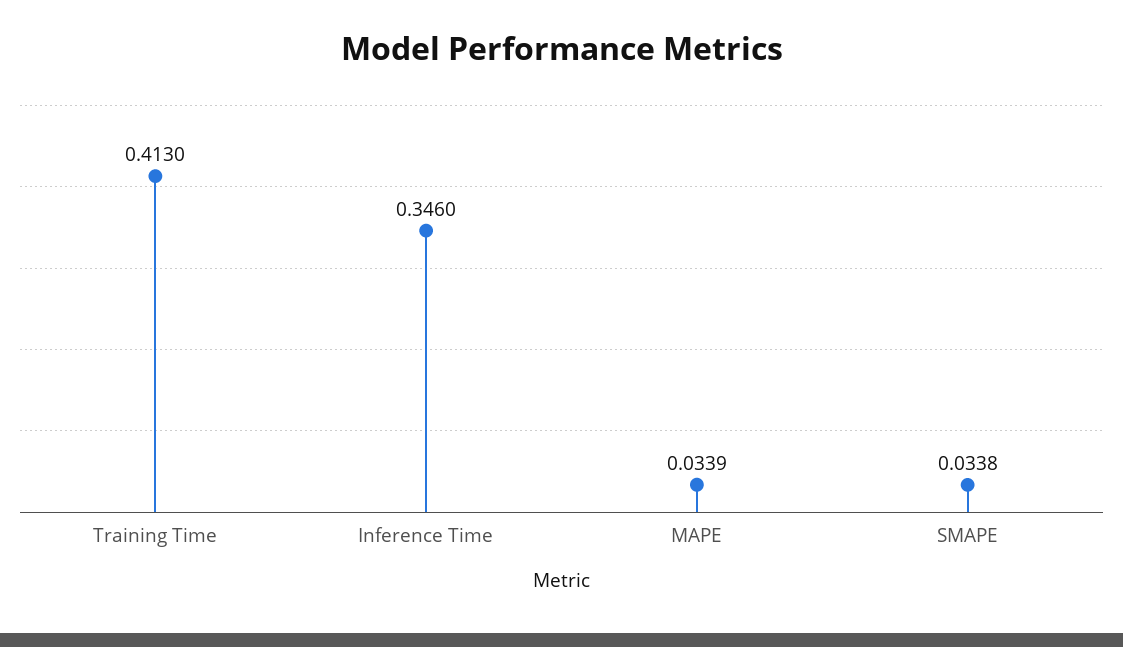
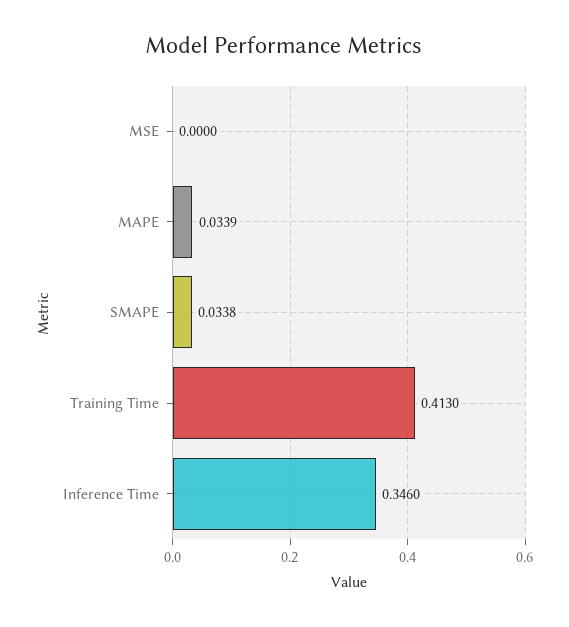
MSE: none -> 0

